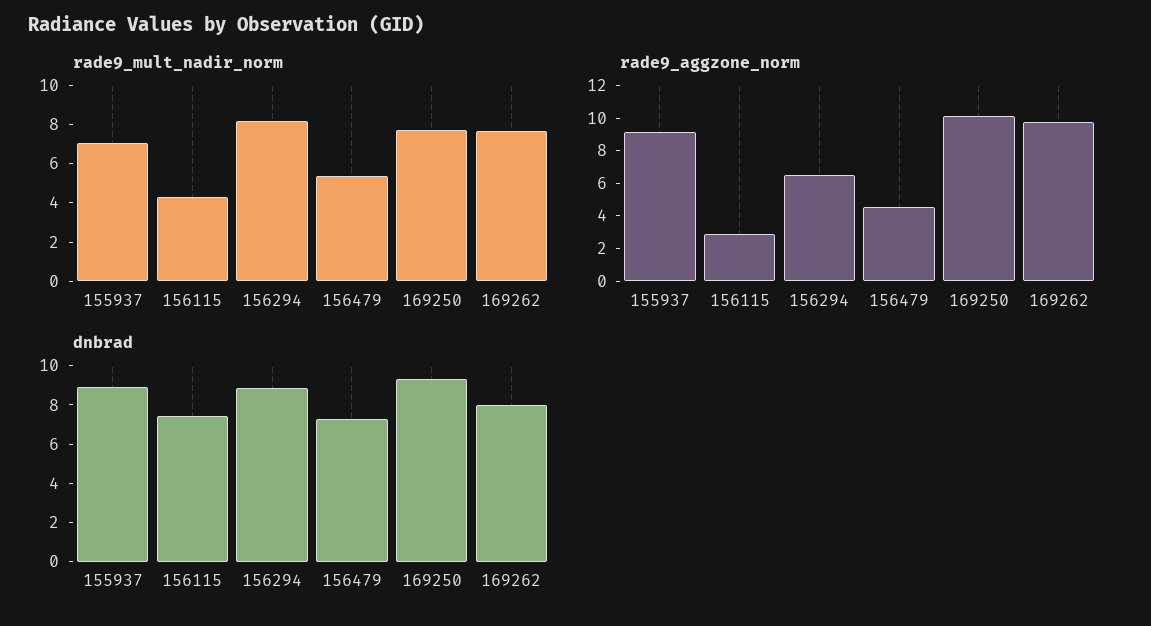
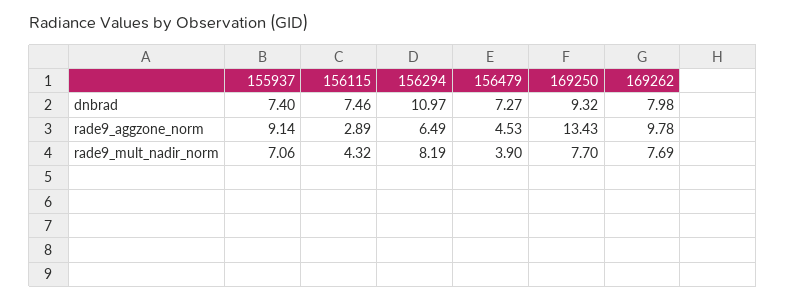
rade9_mult_nadir_norm, 156479: 5.5 -> 3.9
rade9_aggzone_norm, 169250: 10 -> 13.43
dnbrad, 155937: 9 -> 7.4
dnbrad, 156294: 9 -> 10.97

